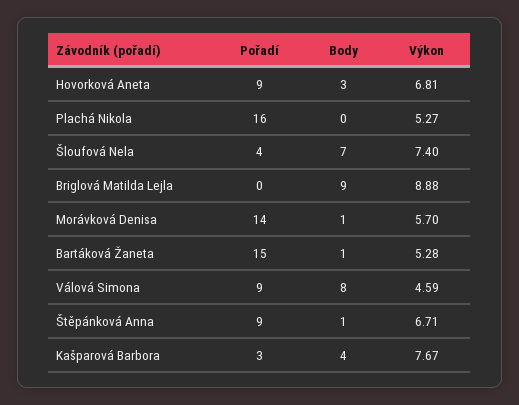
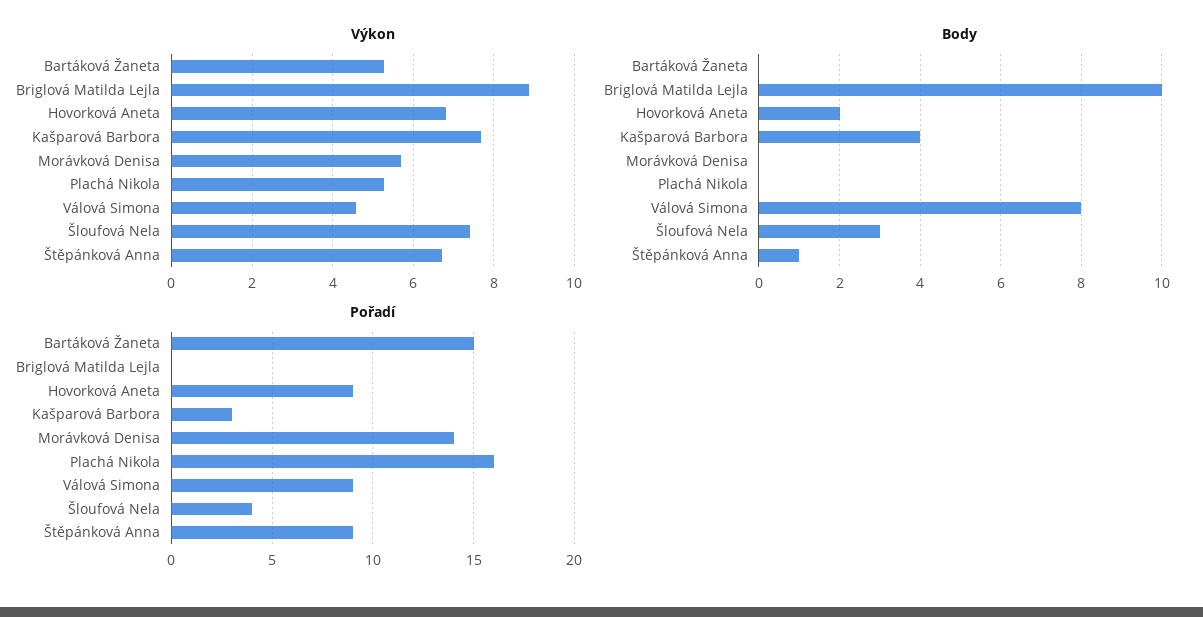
Body, Hovorková Aneta: 3 -> 2
Body, Šloufová Nela: 7 -> 3
Body, Briglová Matilda Lejla: 9 -> 10
Body, Morávková Denisa: 1 -> 0
Body, Bartáková Žaneta: 1 -> 0

